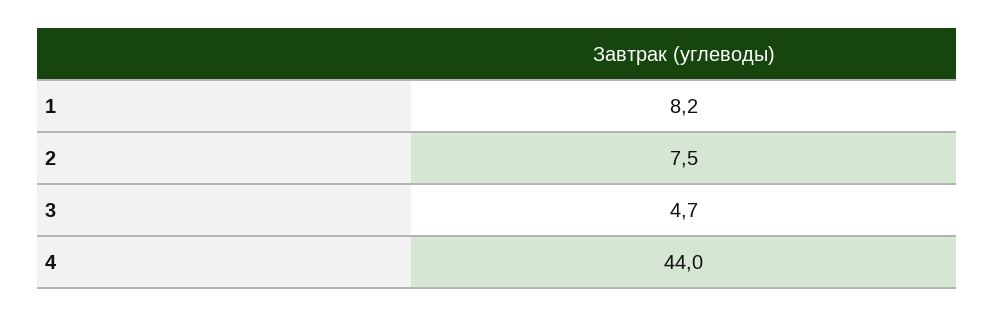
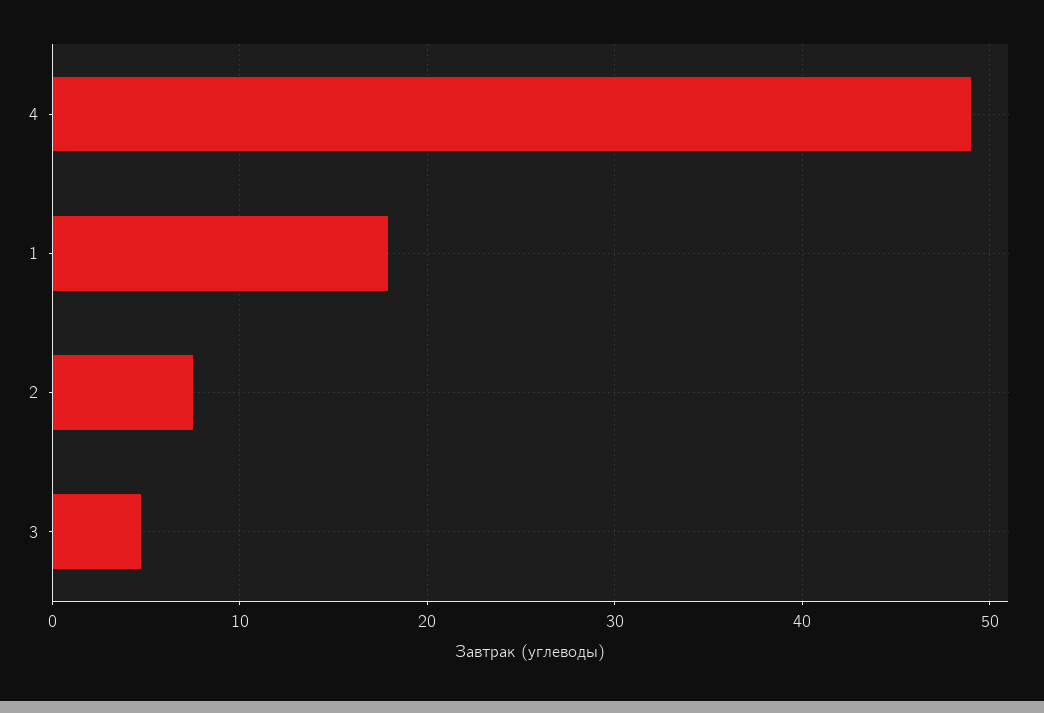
1: 8.2 -> 18
4: 44 -> 49

